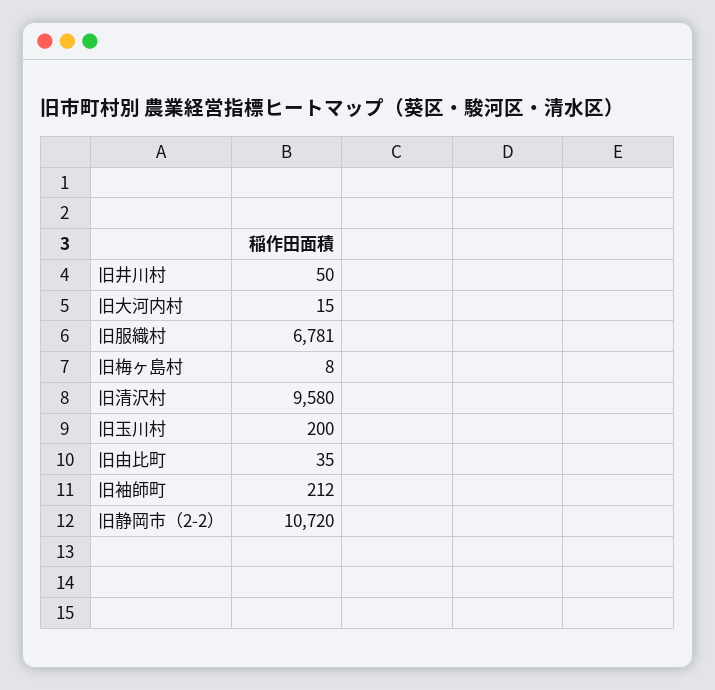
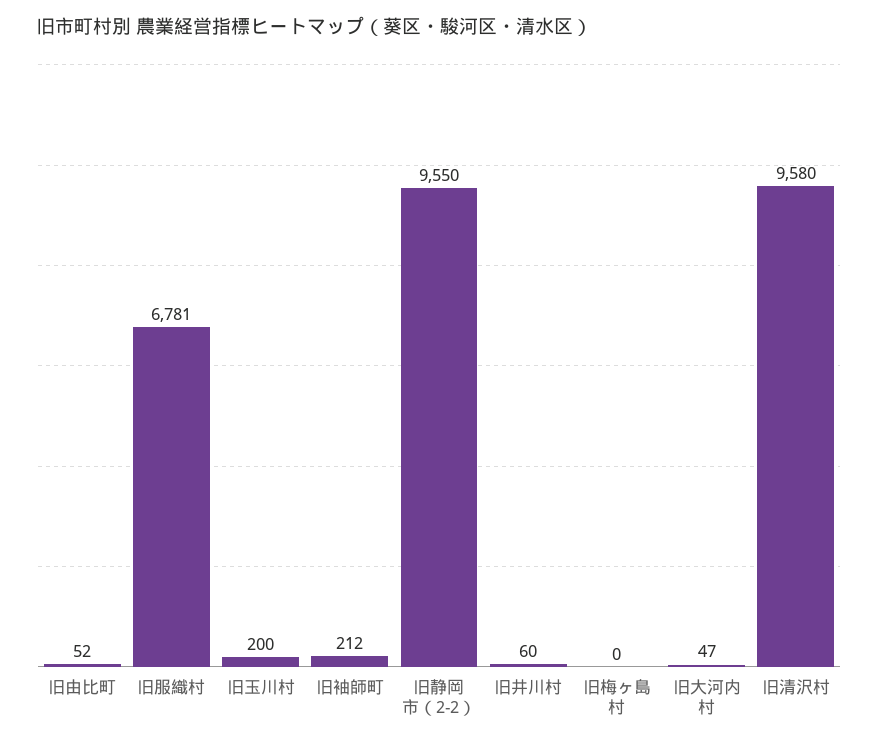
旧井川村: 50 -> 60
旧大河内村: 15 -> 47
旧梅ヶ島村: 8 -> 0
旧由比町: 35 -> 52
旧静岡市（2-2）: 10720 -> 9550

